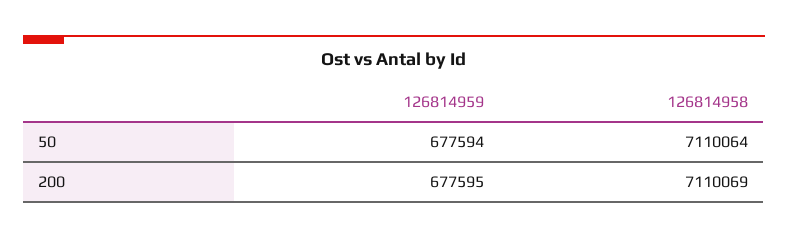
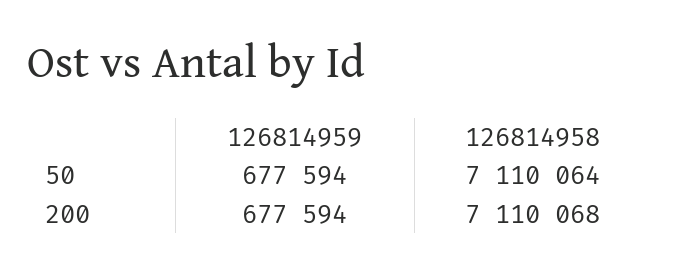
126814959, 200: 677595 -> 677594
126814958, 200: 7110069 -> 7110068

